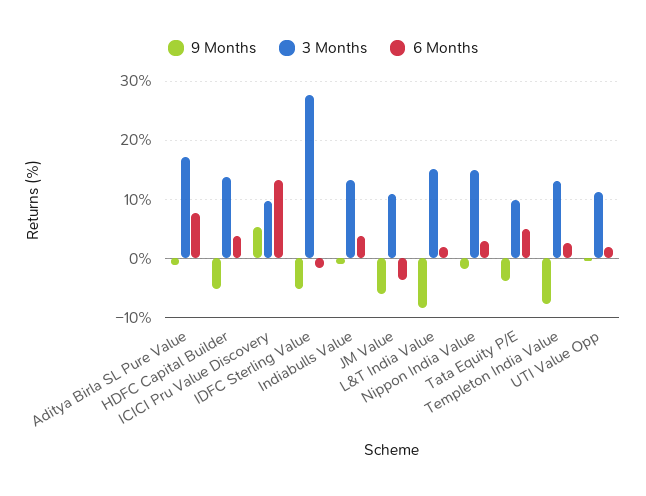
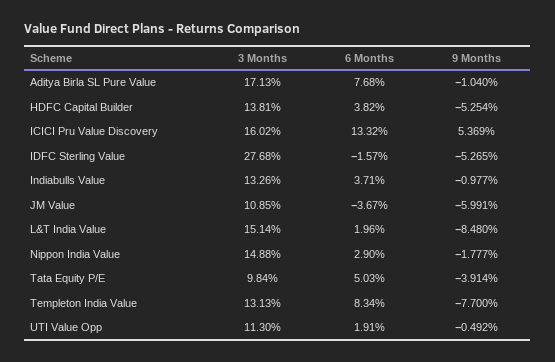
3 Months, ICICI Pru Value Discovery: 10 -> 16.02
6 Months, Templeton India Value: 2 -> 8.34

